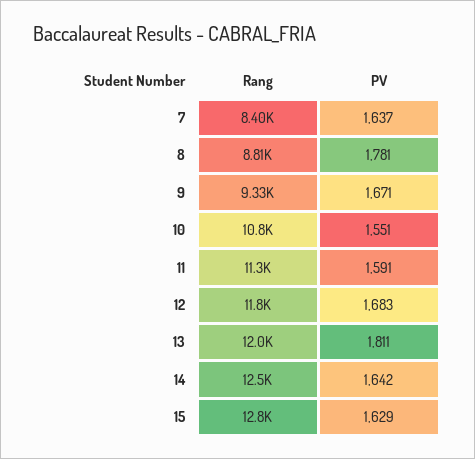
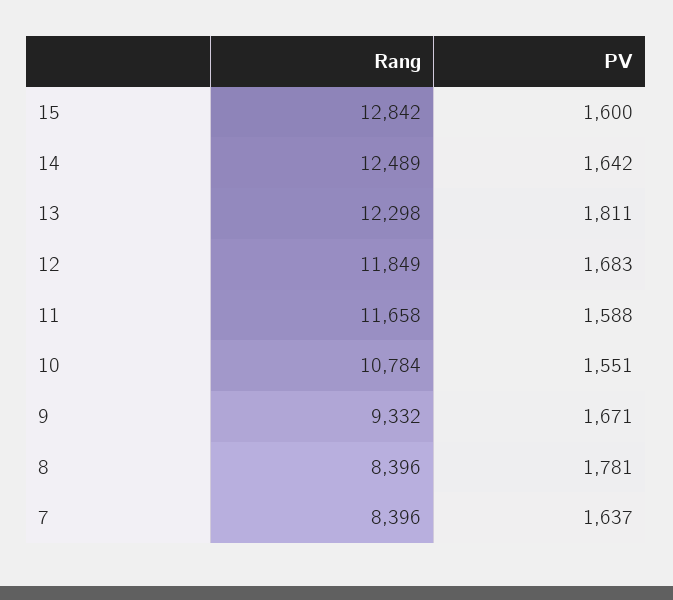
Rang, 8: 8810 -> 8396
Rang, 11: 11300 -> 11658
PV, 11: 1591 -> 1588
Rang, 13: 12000 -> 12298
PV, 15: 1629 -> 1600

